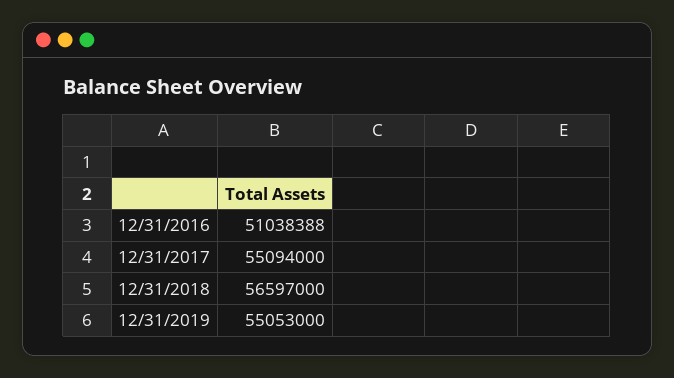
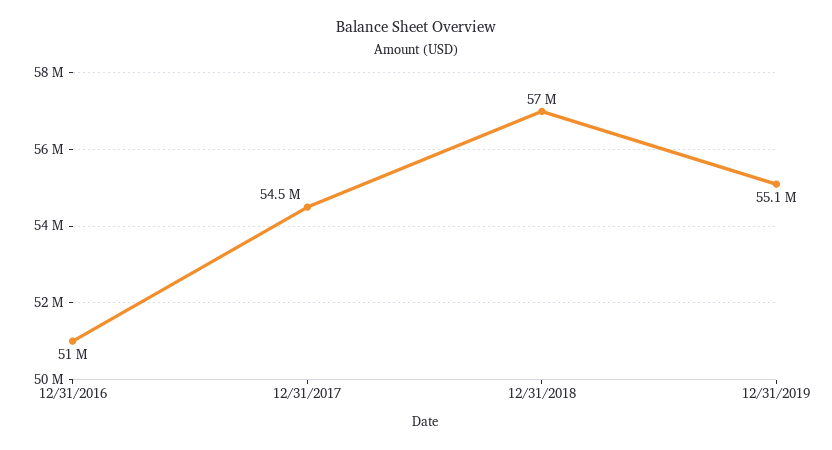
12/31/2017: 55094000 -> 54500000
12/31/2018: 56597000 -> 57000000

